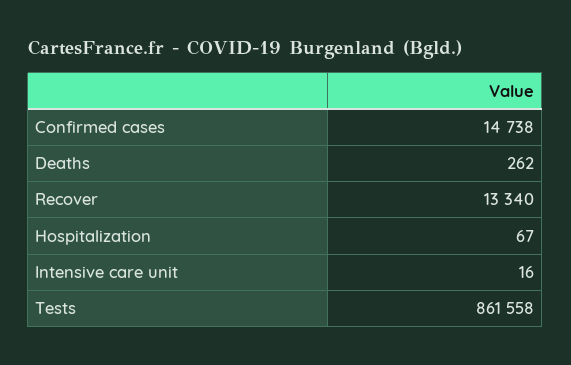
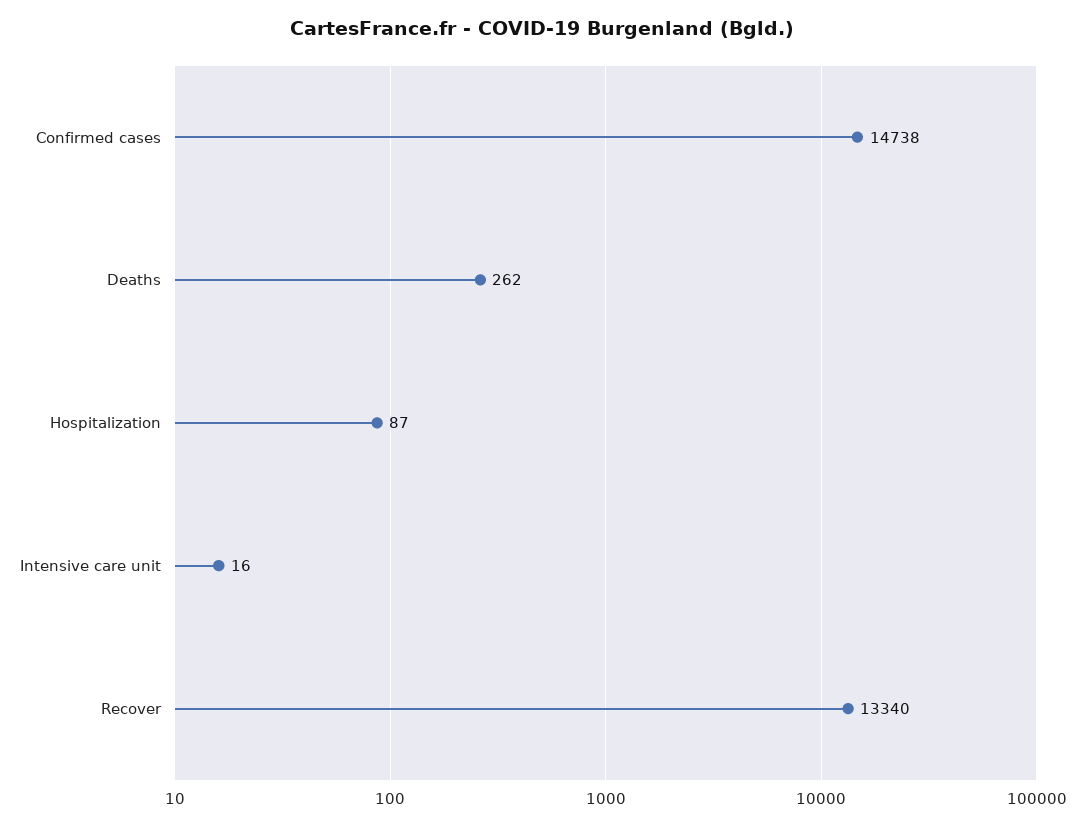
Hospitalization: 67 -> 87
Tests: 861558 -> none

